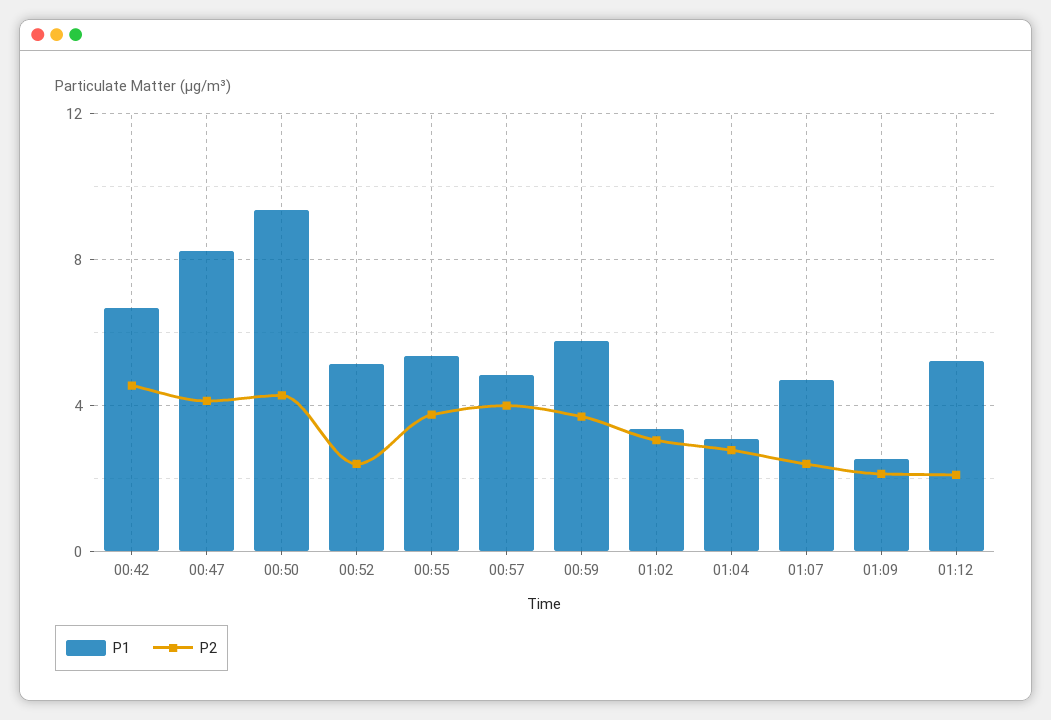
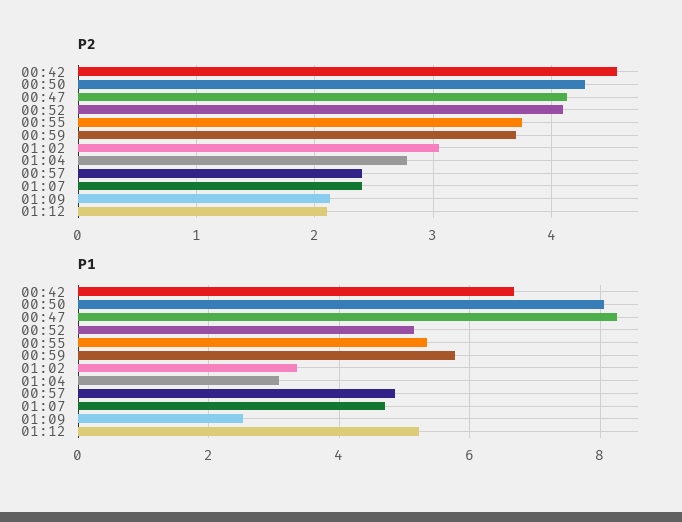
P1, 00:50: 9.5 -> 8
P2, 00:52: 2.5 -> 4.1
P2, 00:57: 4 -> 2.4

